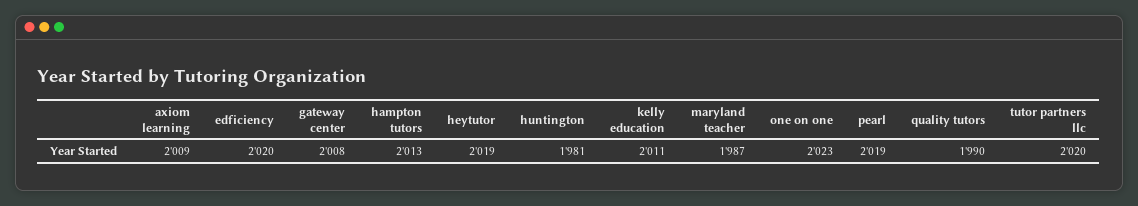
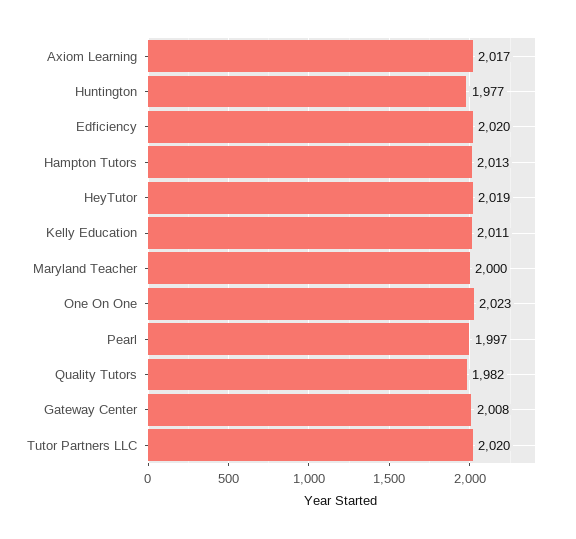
axiom learning: 2009 -> 2017
huntington: 1981 -> 1977
maryland teacher: 1987 -> 2000
pearl: 2019 -> 1997
quality tutors: 1990 -> 1982

